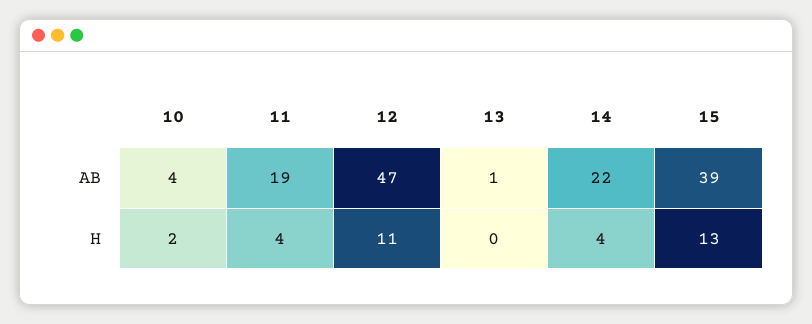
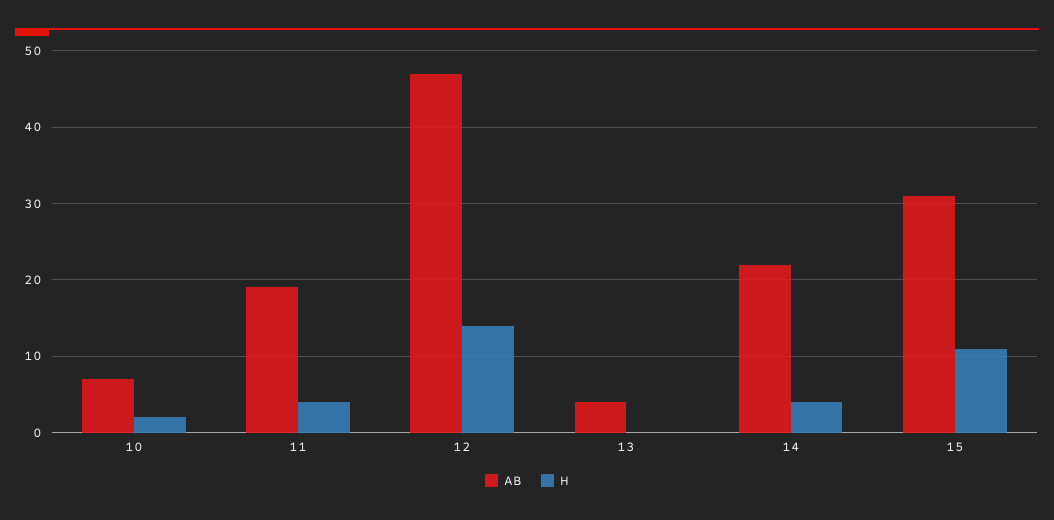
AB, 10: 4 -> 7
AB, 13: 1 -> 4
AB, 15: 39 -> 31
H, 12: 11 -> 14
H, 15: 13 -> 11

